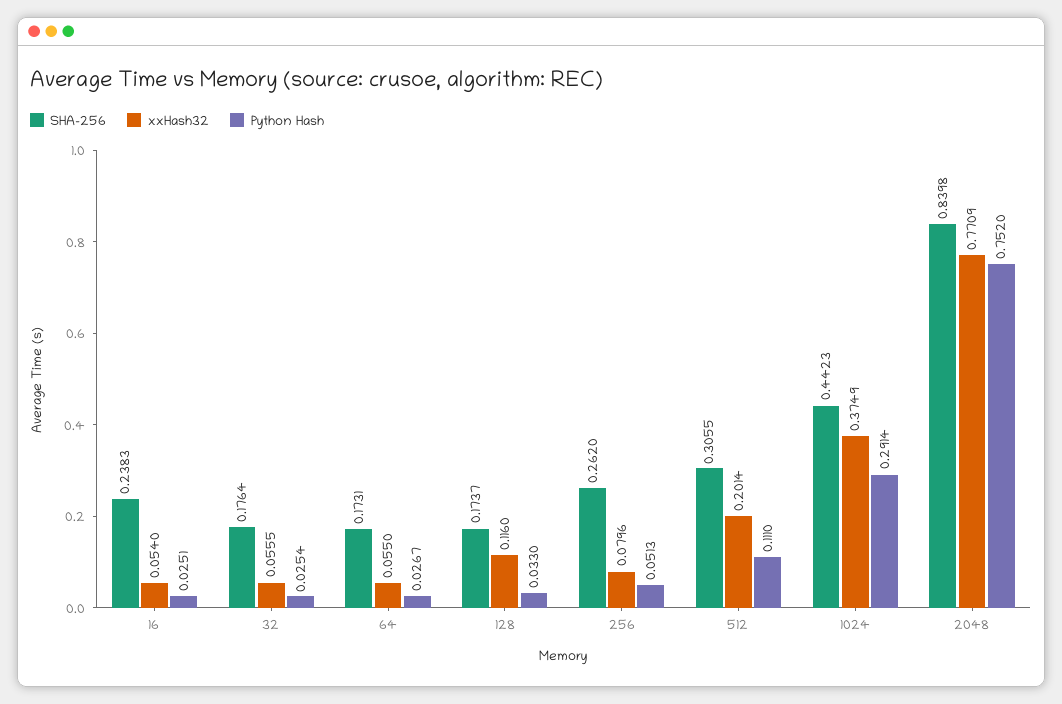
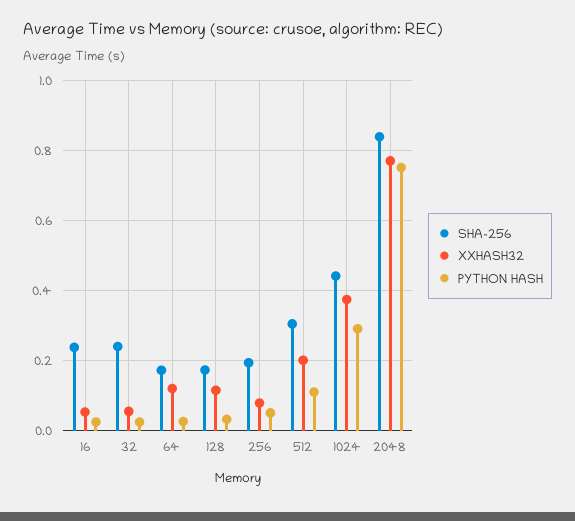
SHA-256, 32: 0.1764 -> 0.24
xxHash32, 64: 0.055 -> 0.12
SHA-256, 256: 0.262 -> 0.2

